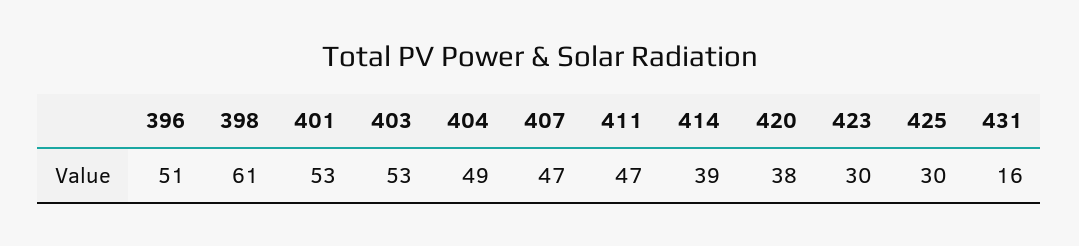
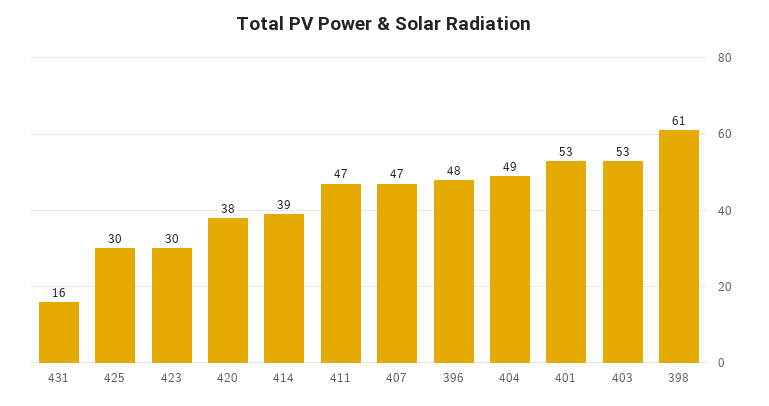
396: 51 -> 48

